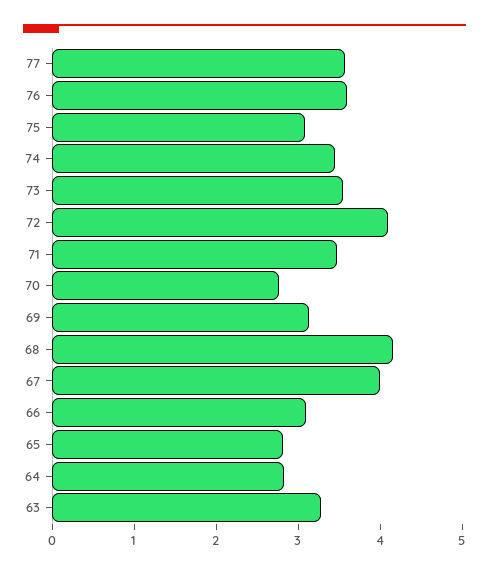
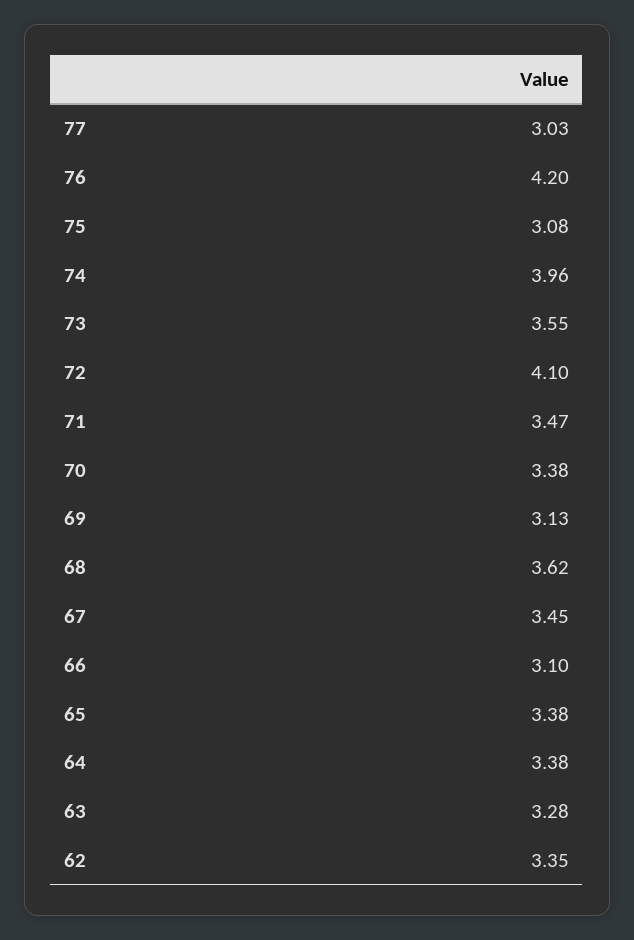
77: 3.6 -> 3.03
76: 3.6 -> 4.2
74: 3.4 -> 3.96
70: 2.8 -> 3.38
68: 4.2 -> 3.62
67: 4 -> 3.45
65: 2.8 -> 3.38
64: 2.8 -> 3.38
62: none -> 3.35

